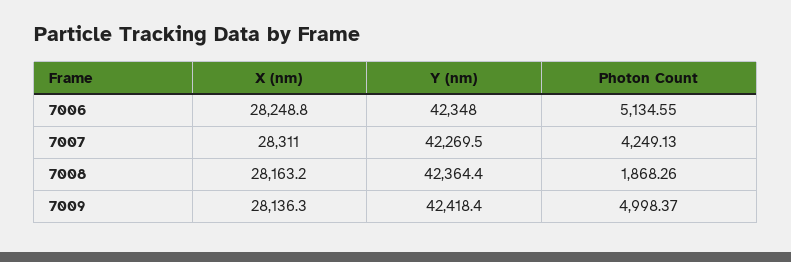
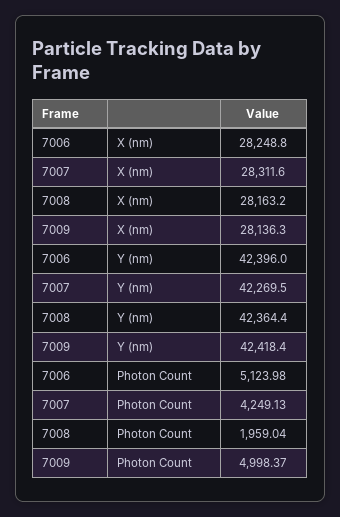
Y (nm), 7006: 42348 -> 42396
Photon Count, 7006: 5134.55 -> 5123.98
X (nm), 7007: 28311 -> 28311.6
Photon Count, 7008: 1868.26 -> 1959.04

